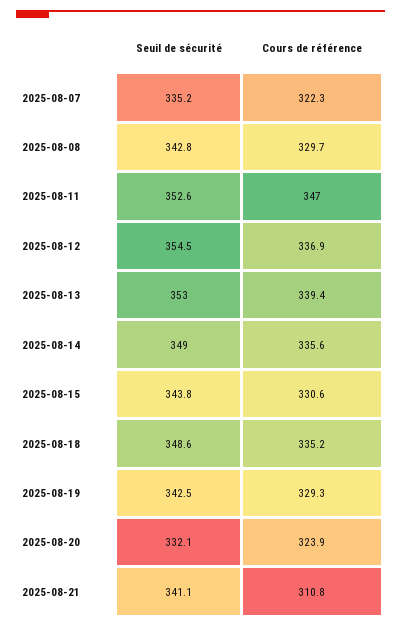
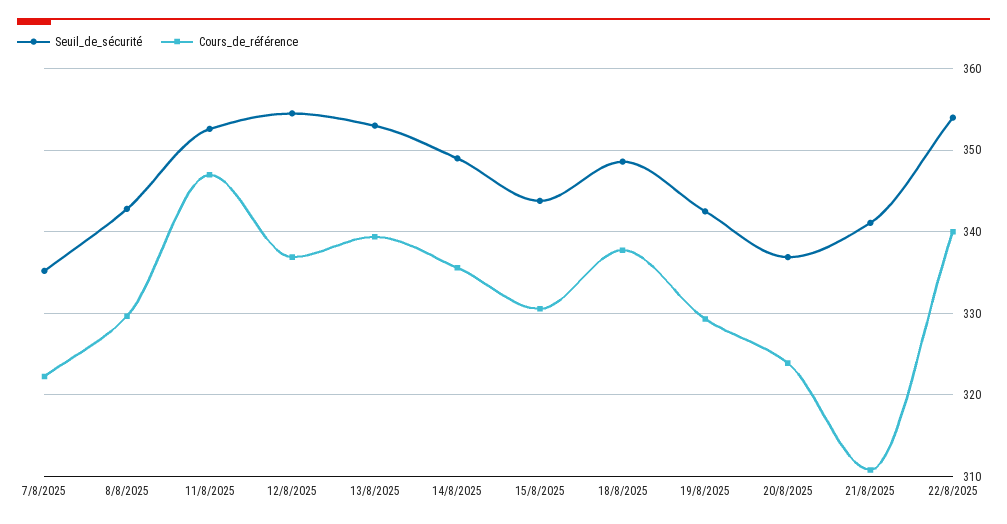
Cours de référence, 2025-08-18: 335.2 -> 338
Seuil de sécurité, 2025-08-20: 332.1 -> 337
Seuil de sécurité, 22/8/2025: none -> 354
Cours de référence, 22/8/2025: none -> 340

